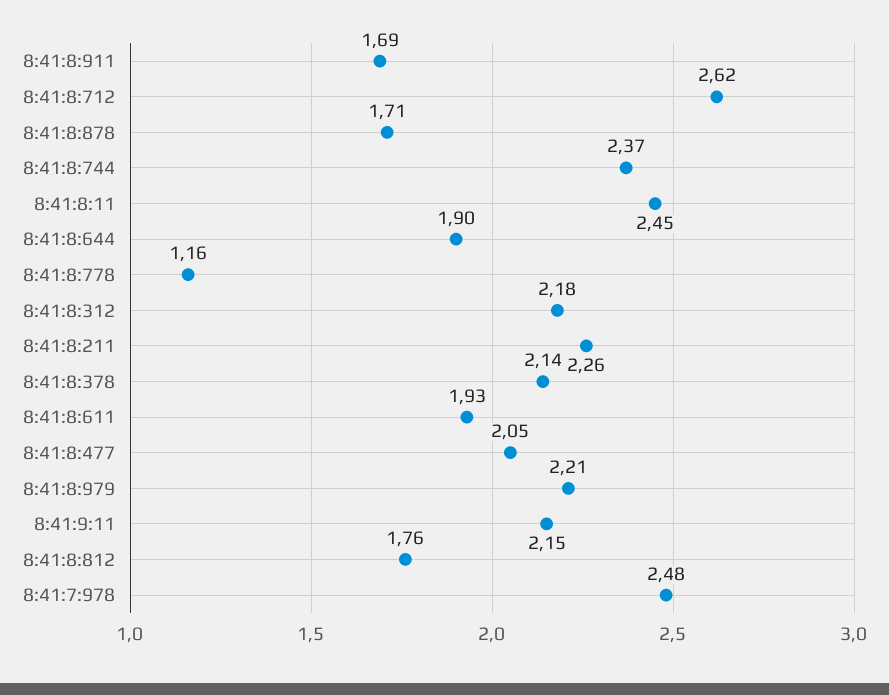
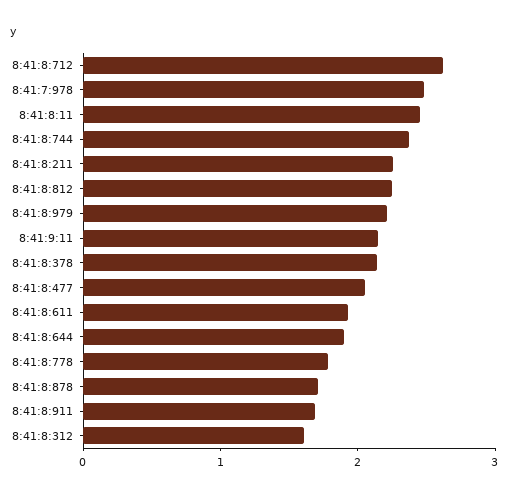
8:41:8:778: 1.16 -> 1.8
8:41:8:312: 2.18 -> 1.6
8:41:8:812: 1.76 -> 2.2

